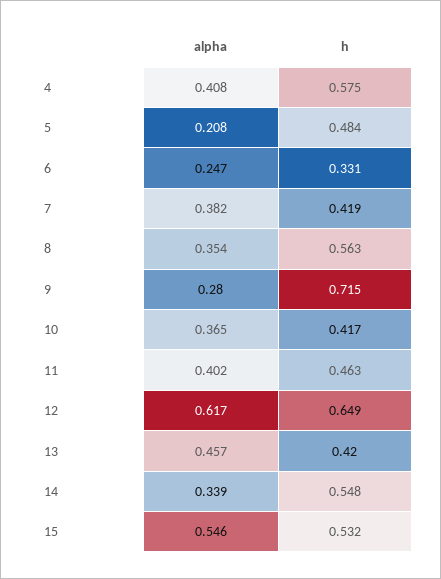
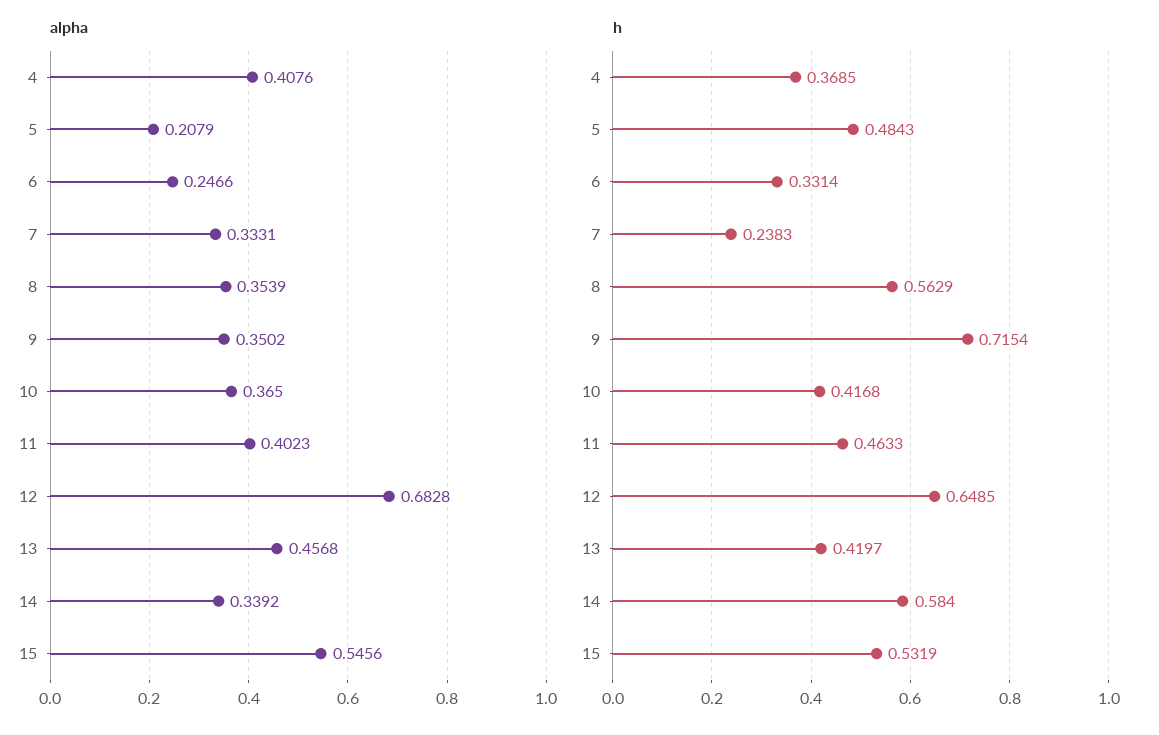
h, 4: 0.575 -> 0.3685
alpha, 7: 0.382 -> 0.3331
h, 7: 0.419 -> 0.2383
alpha, 9: 0.28 -> 0.3502
alpha, 12: 0.617 -> 0.6828
h, 14: 0.548 -> 0.584

